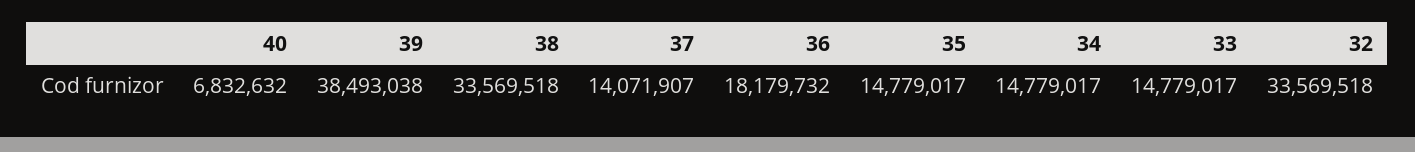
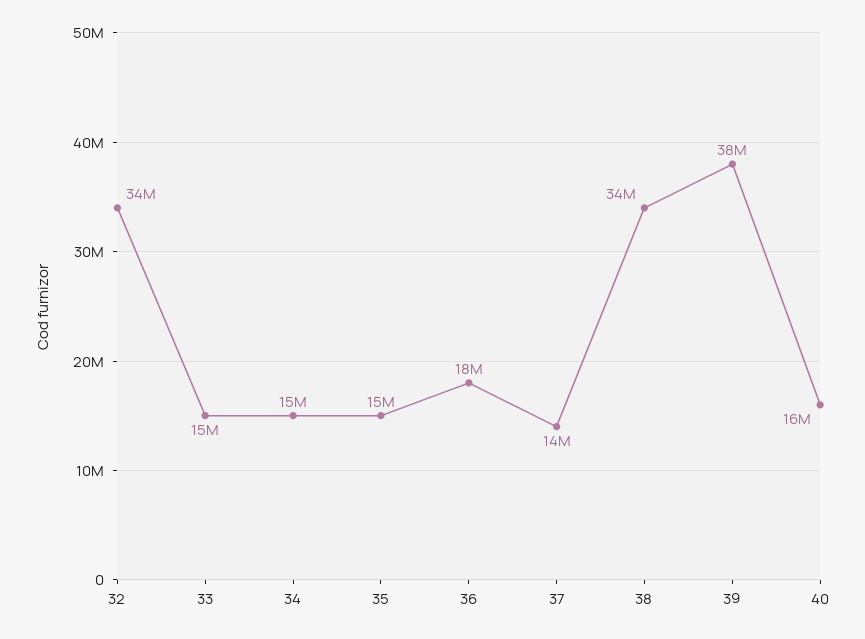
40: 6832632 -> 16000000

